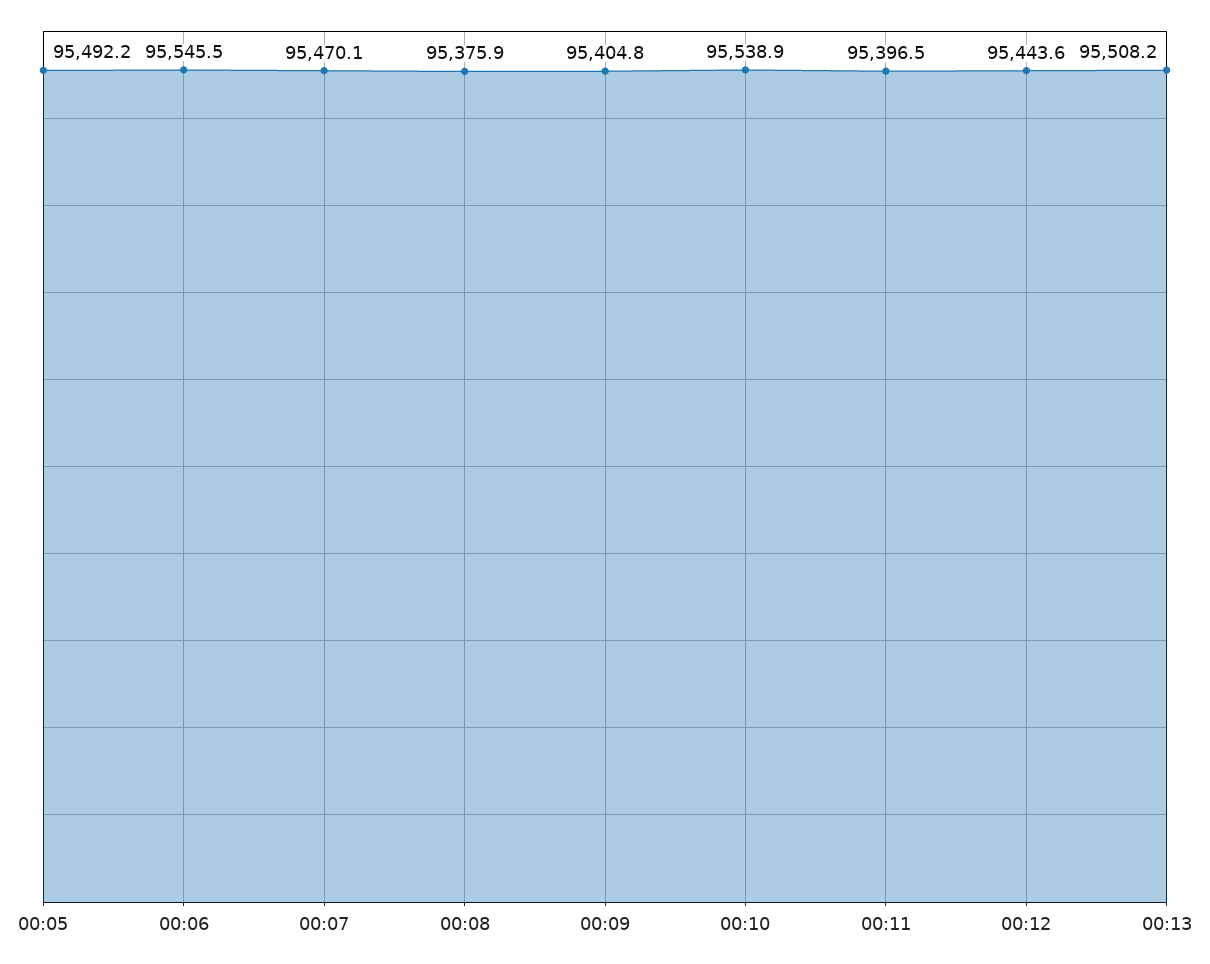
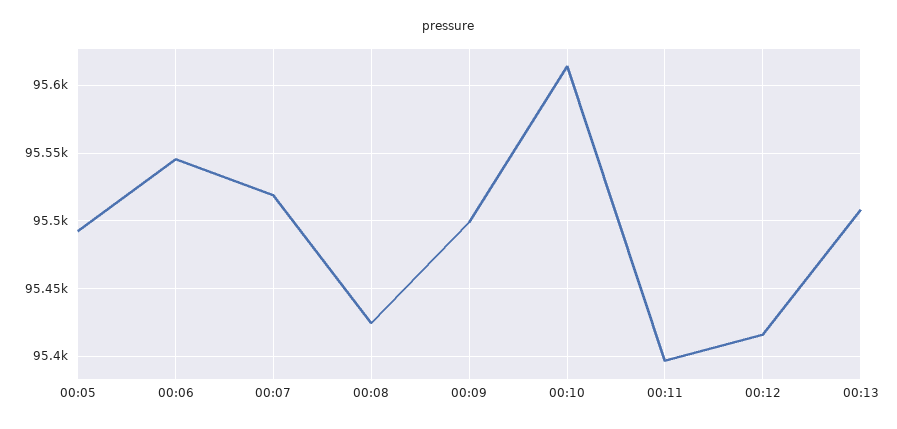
00:07: 95470.1 -> 95520
00:08: 95375.9 -> 95425
00:09: 95404.8 -> 95500
00:10: 95538.9 -> 95615
00:12: 95443.6 -> 95415

